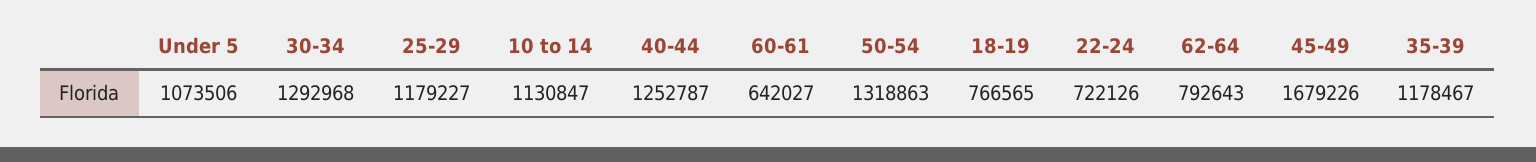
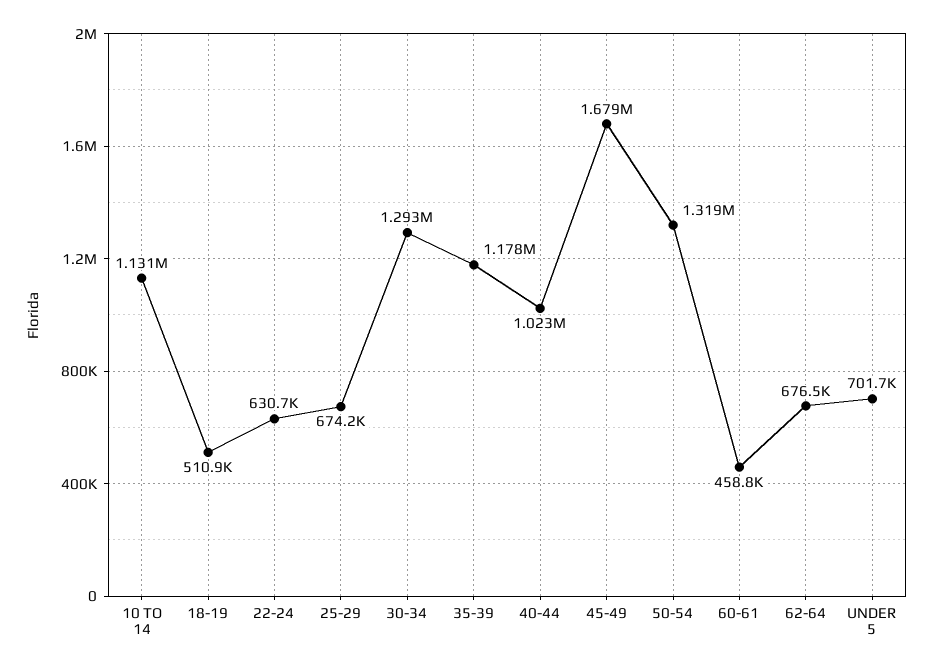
Under 5: 1073506 -> 701700
25-29: 1179227 -> 674200
40-44: 1252787 -> 1023000
60-61: 642027 -> 458800
18-19: 766565 -> 510900
22-24: 722126 -> 630700
62-64: 792643 -> 676500

